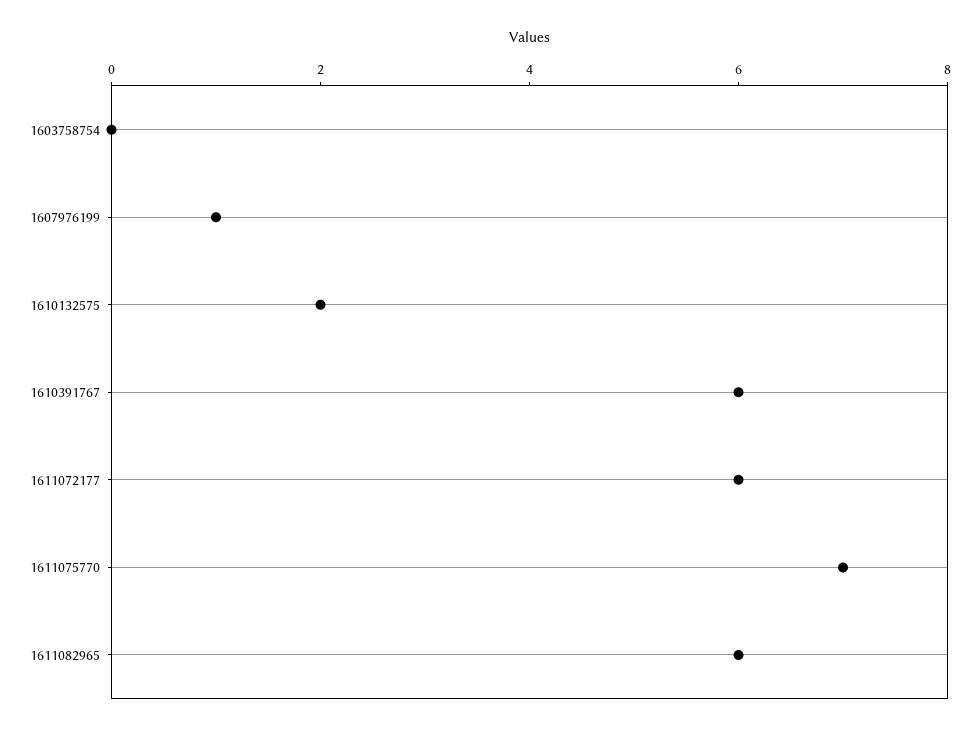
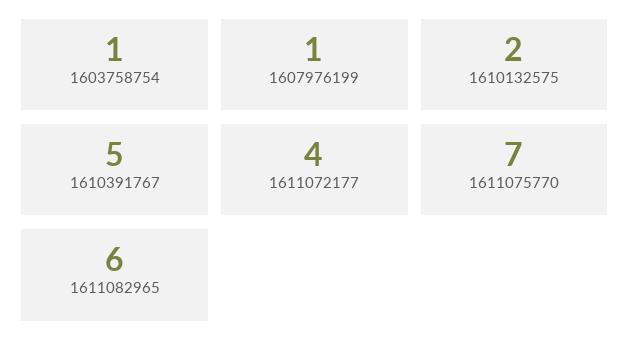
1603758754: 0 -> 1
1610391767: 6 -> 5
1611072177: 6 -> 4

